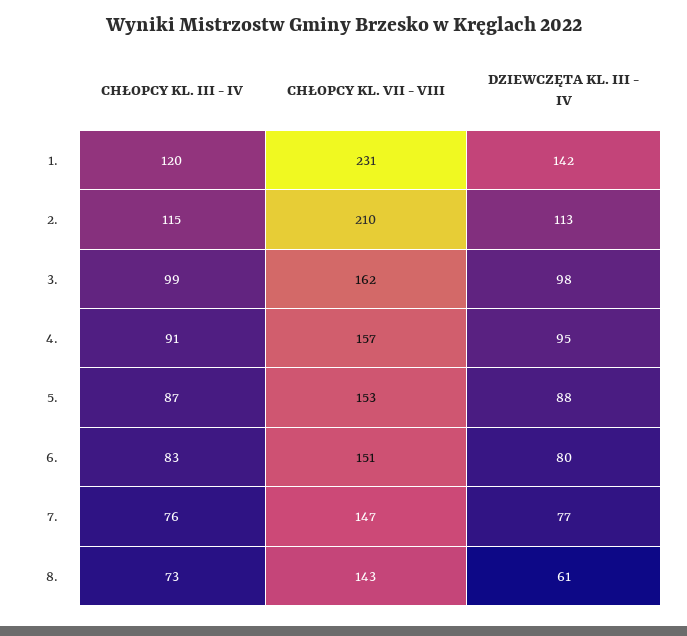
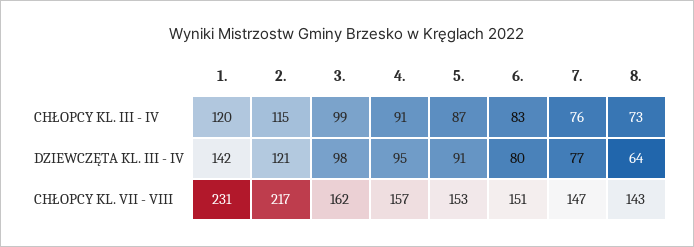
CHŁOPCY KL. VII - VIII, 2.: 210 -> 217
DZIEWCZĘTA KL. III - IV, 2.: 113 -> 121
DZIEWCZĘTA KL. III - IV, 5.: 88 -> 91
DZIEWCZĘTA KL. III - IV, 8.: 61 -> 64

